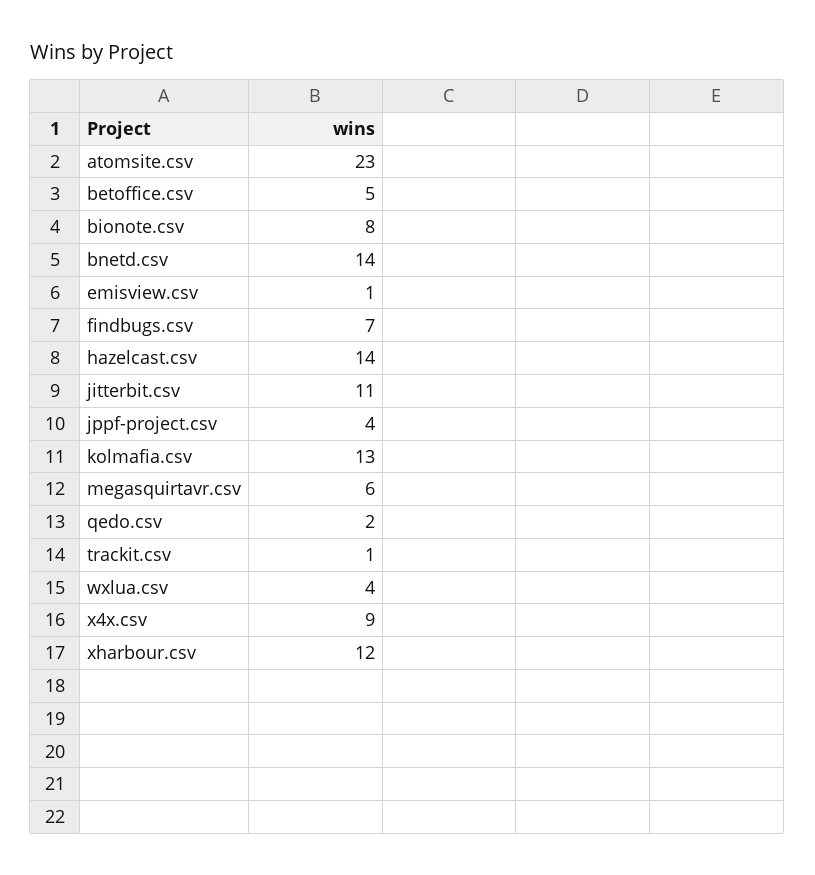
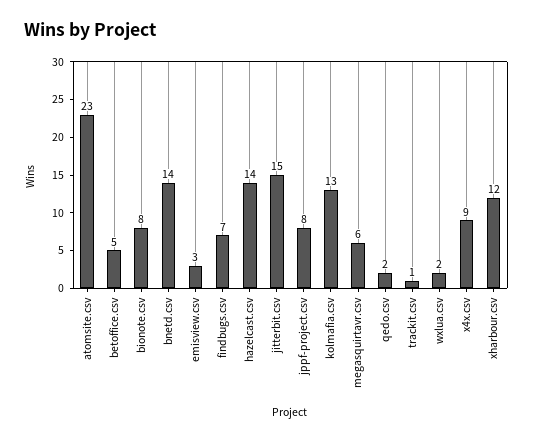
emisview.csv: 1 -> 3
jitterbit.csv: 11 -> 15
jppf-project.csv: 4 -> 8
wxlua.csv: 4 -> 2

